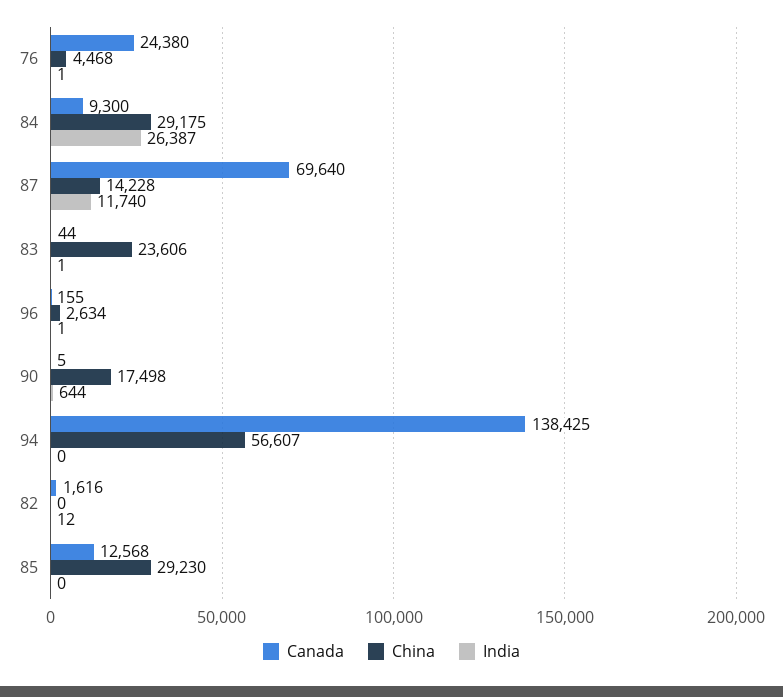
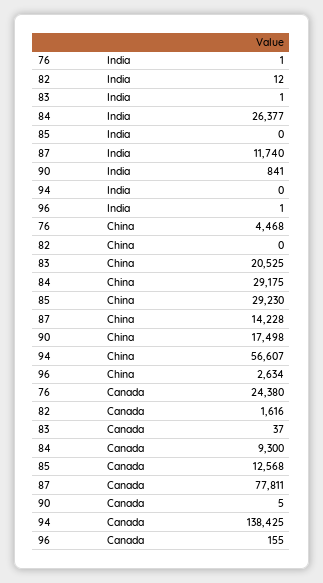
India, 84: 26387 -> 26377
Canada, 87: 69640 -> 77811
Canada, 83: 44 -> 37
China, 83: 23606 -> 20525
India, 90: 644 -> 841

